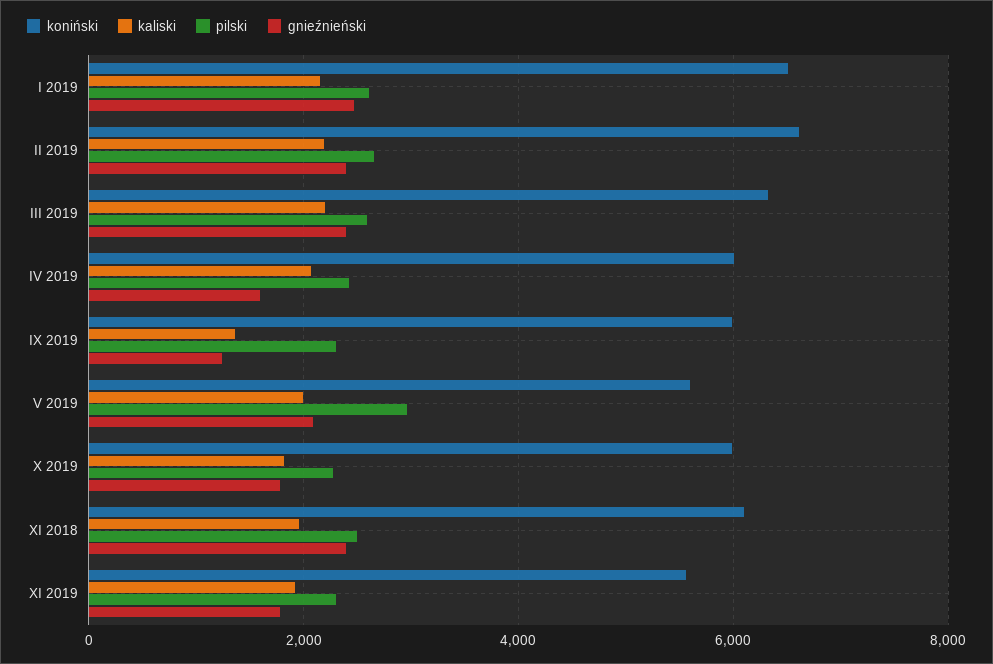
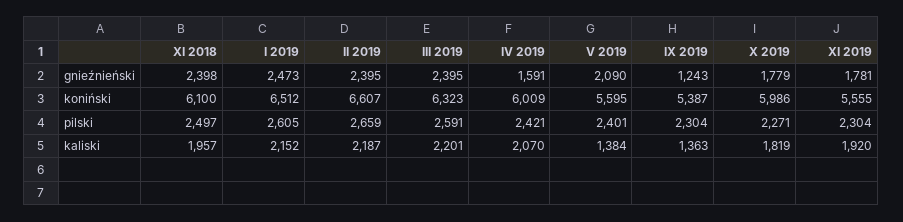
koniński, IX 2019: 6000 -> 5387
kaliski, V 2019: 2000 -> 1384
pilski, V 2019: 3000 -> 2401

